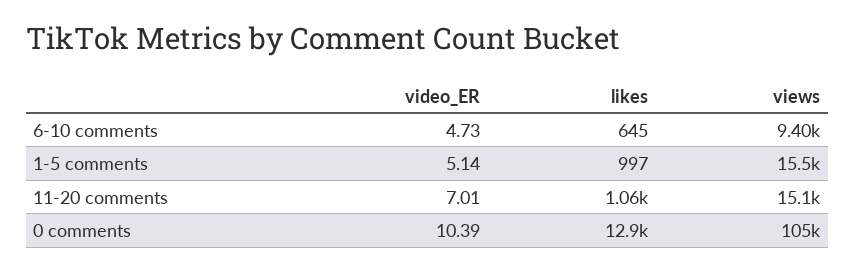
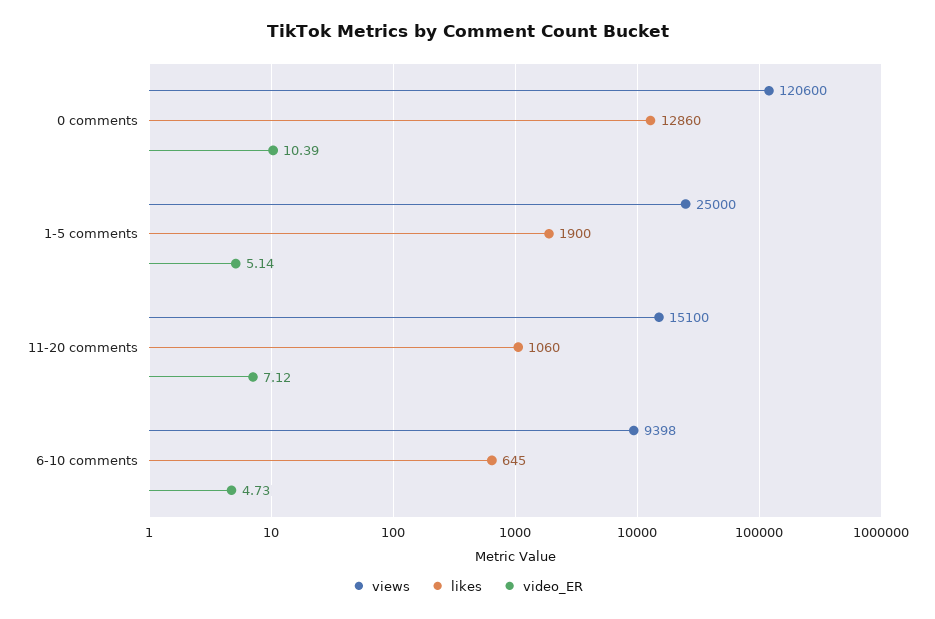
likes, 1-5 comments: 997 -> 1900
views, 1-5 comments: 15500 -> 25000
video_ER, 11-20 comments: 7.01 -> 7.12
likes, 0 comments: 12900 -> 12860
views, 0 comments: 105000 -> 120600

